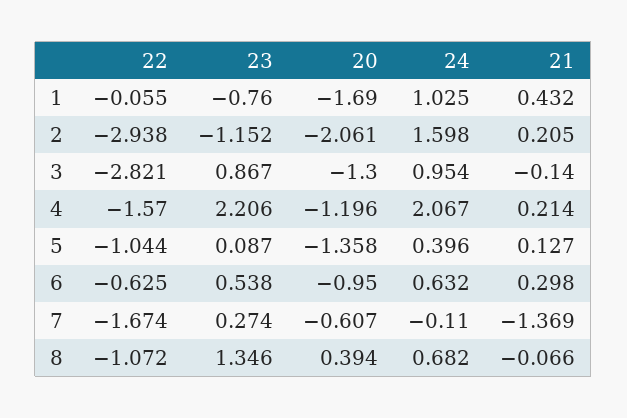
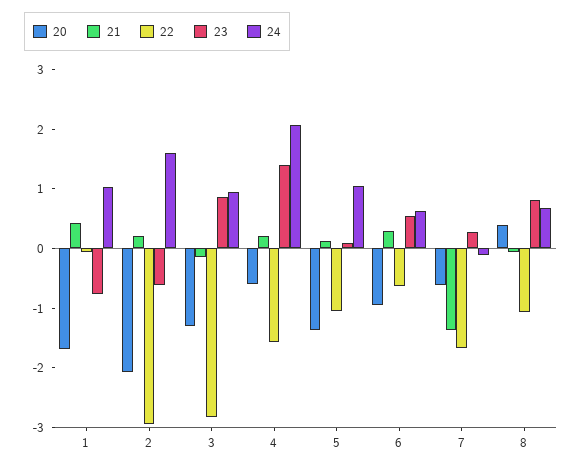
23, 2: -1.152 -> -0.6
23, 4: 2.206 -> 1.4
20, 4: -1.196 -> -0.6
24, 5: 0.396 -> 1
23, 8: 1.346 -> 0.8

